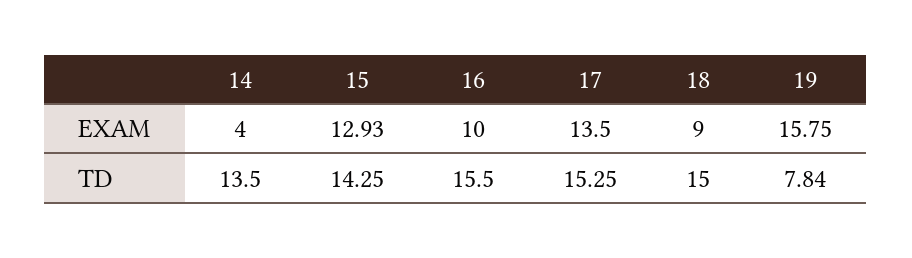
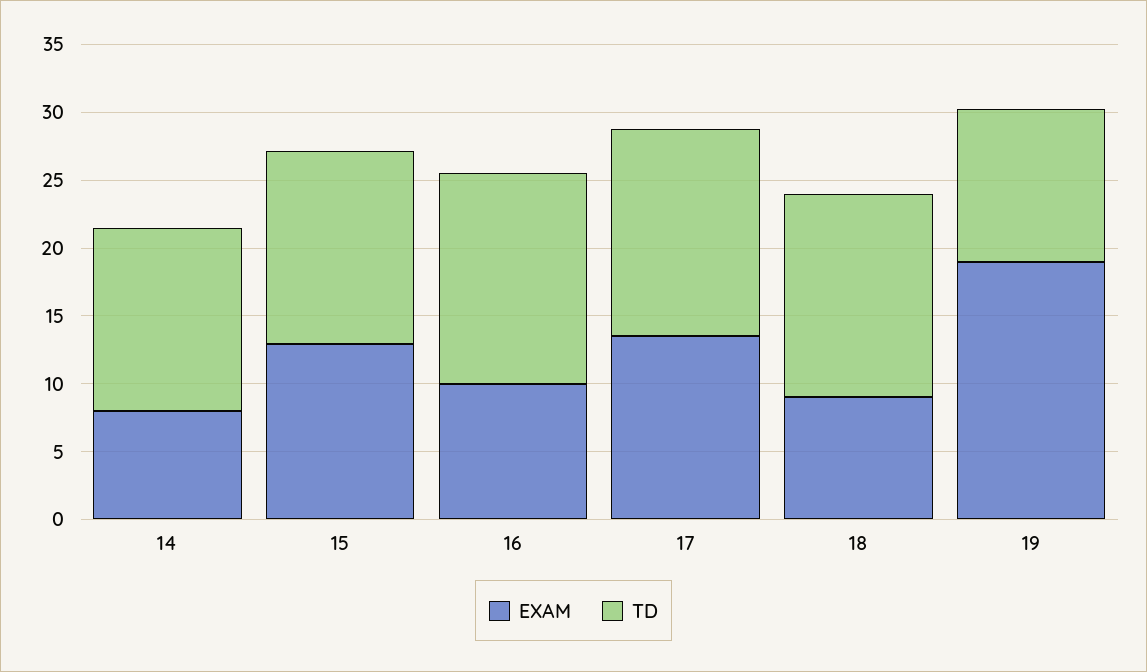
EXAM, 14: 4 -> 8
EXAM, 19: 15.75 -> 19
TD, 19: 7.84 -> 11

